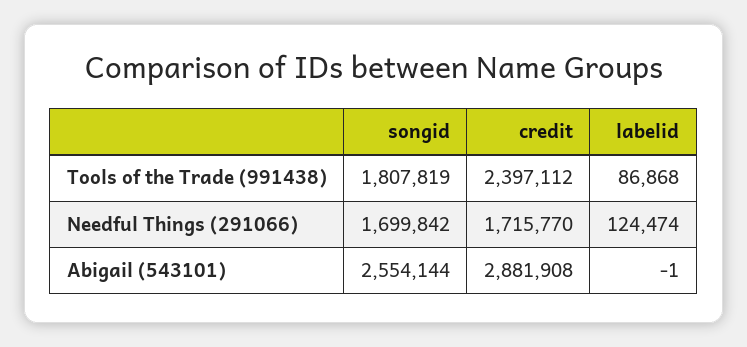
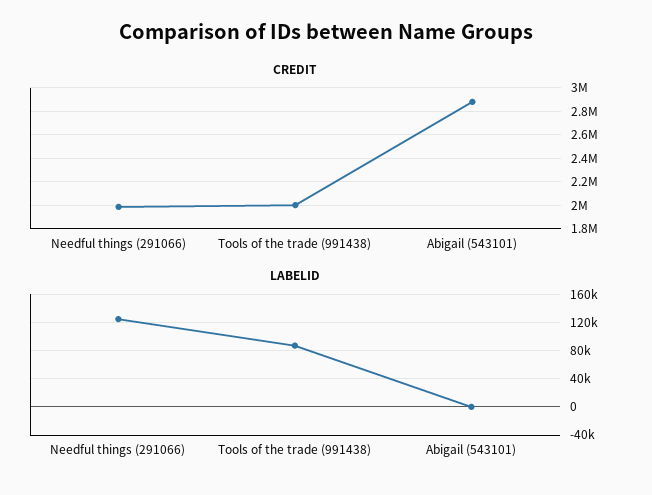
songid, Tools of the Trade (991438): 1807819 -> none
credit, Tools of the Trade (991438): 2397112 -> 2000000
songid, Needful Things (291066): 1699842 -> none
credit, Needful Things (291066): 1715770 -> 2000000
songid, Abigail (543101): 2554144 -> none

